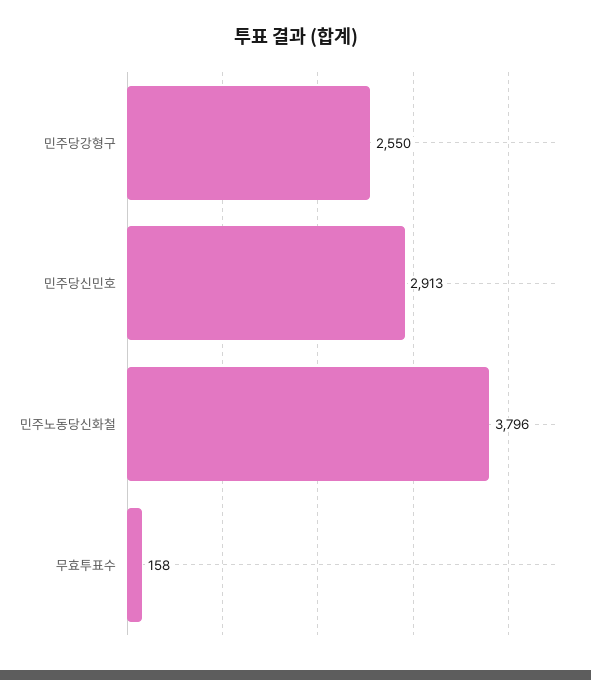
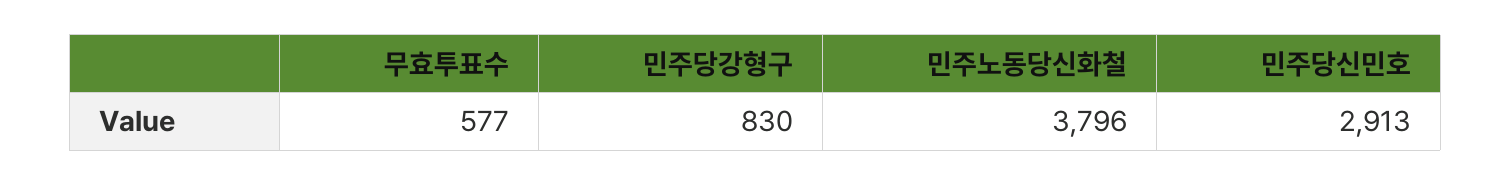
민주당강형구: 2550 -> 830
무효투표수: 158 -> 577

